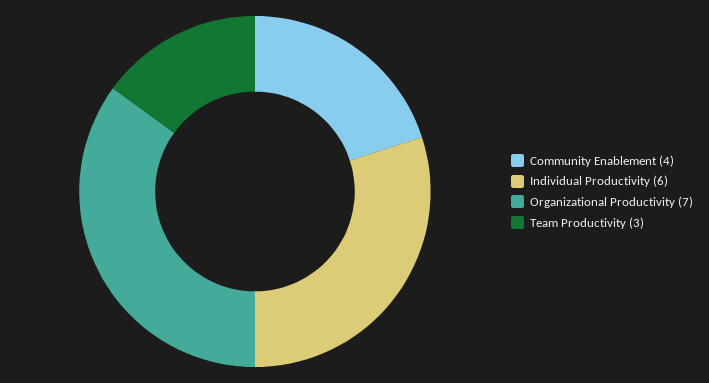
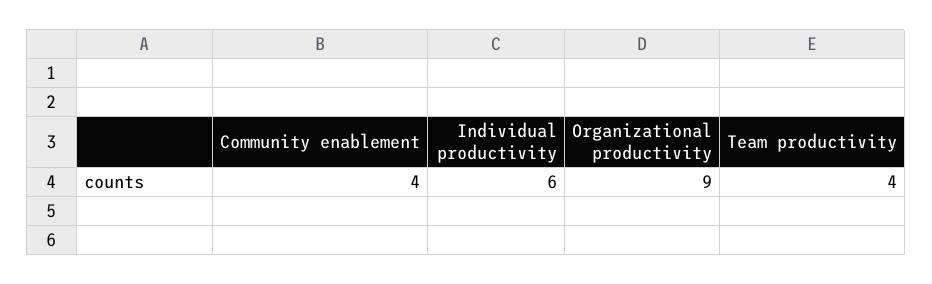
Organizational Productivity: 7 -> 9
Team Productivity: 3 -> 4

